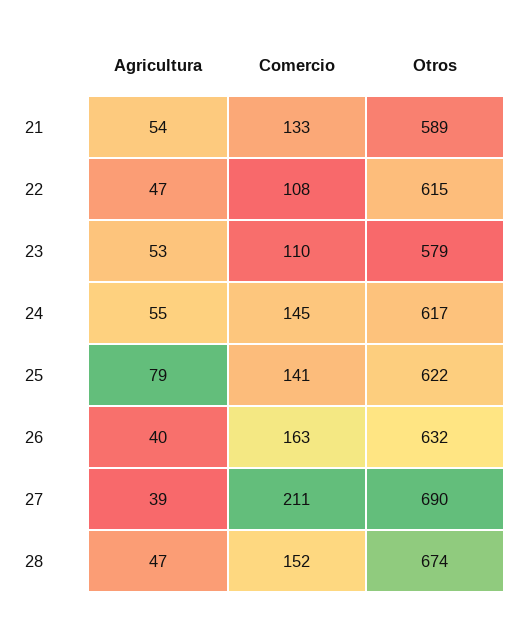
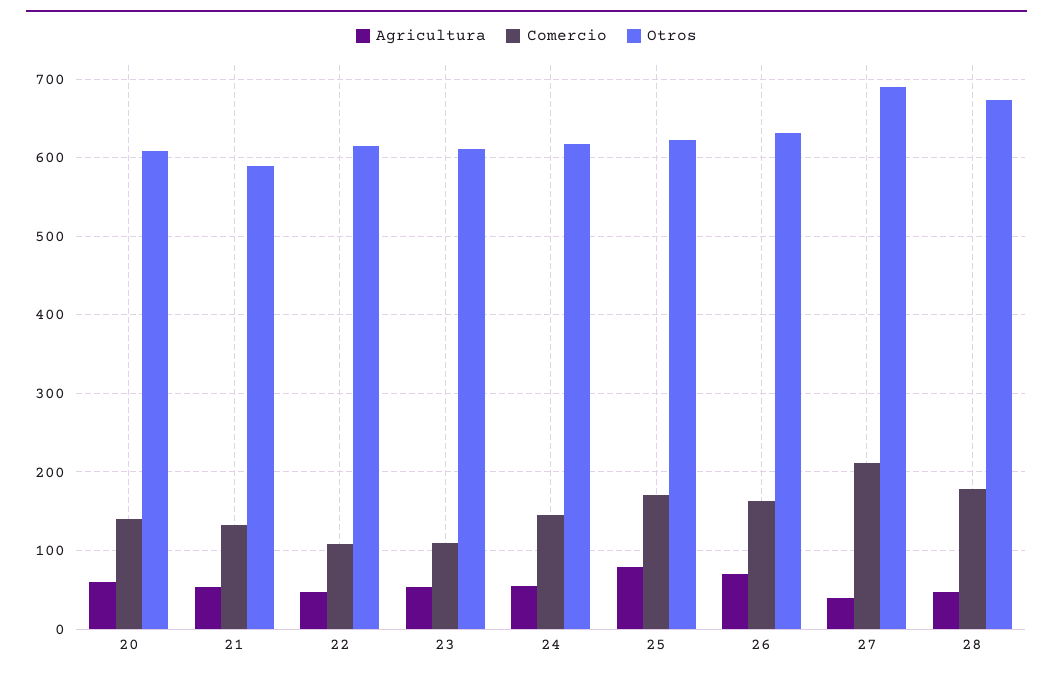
Otros, 23: 579 -> 610
Comercio, 25: 141 -> 170
Agricultura, 26: 40 -> 70
Comercio, 28: 152 -> 180
Agricultura, 20: none -> 60
Comercio, 20: none -> 140
Otros, 20: none -> 610

